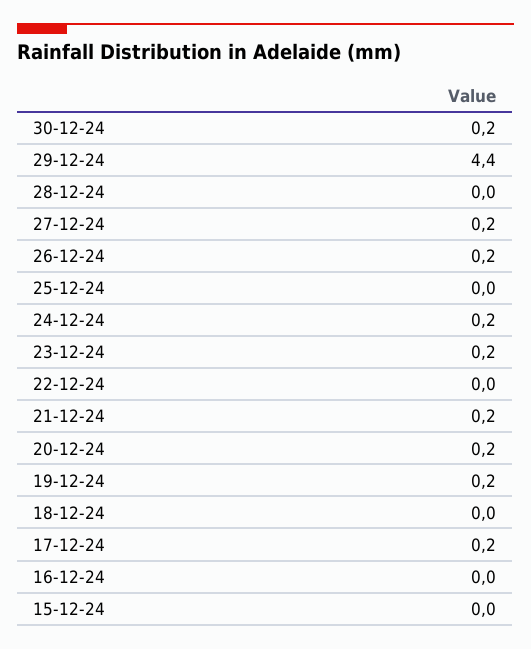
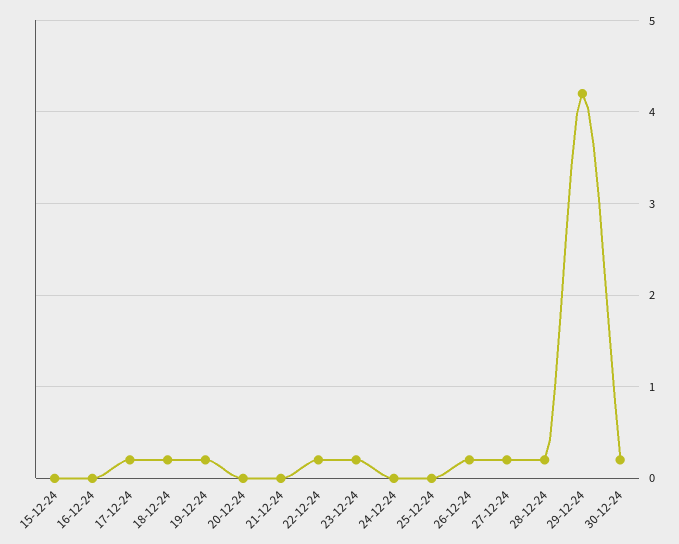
29-12-24: 4.4 -> 4.2
28-12-24: 0 -> 0.2
24-12-24: 0.2 -> 0
22-12-24: 0 -> 0.2
21-12-24: 0.2 -> 0
20-12-24: 0.2 -> 0
18-12-24: 0 -> 0.2

